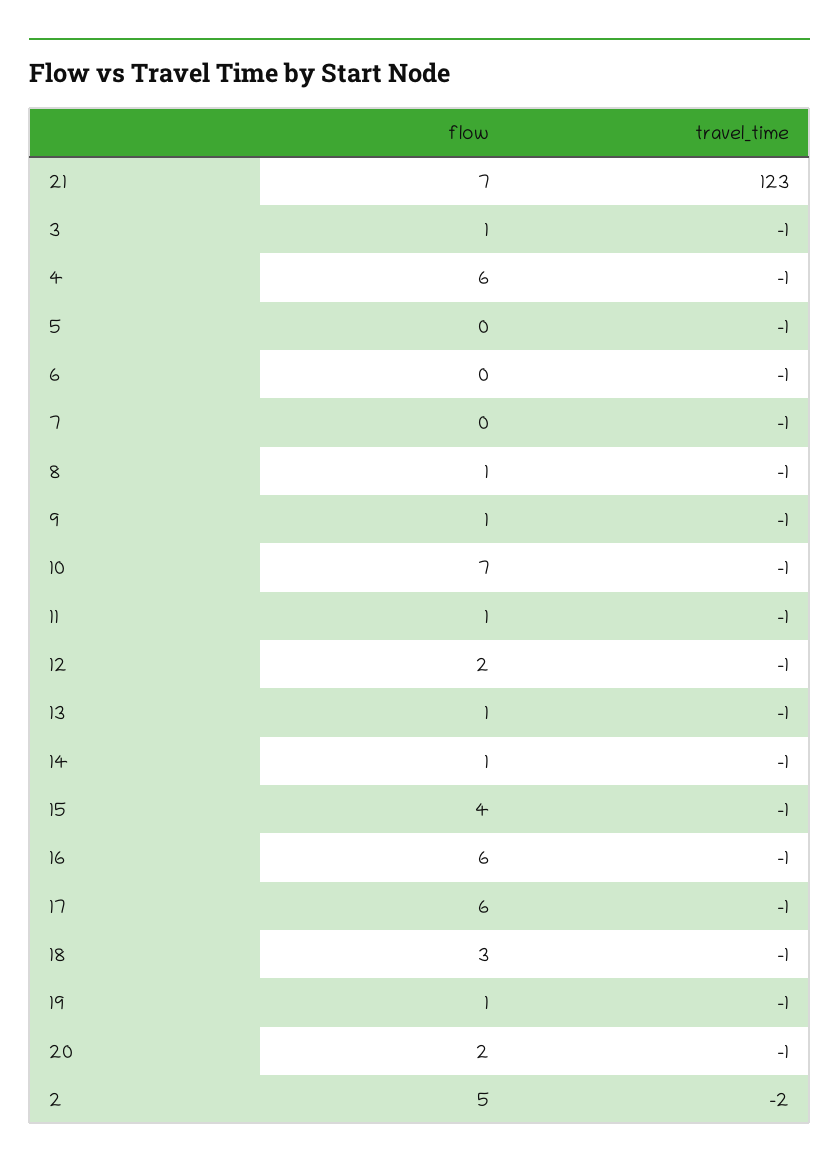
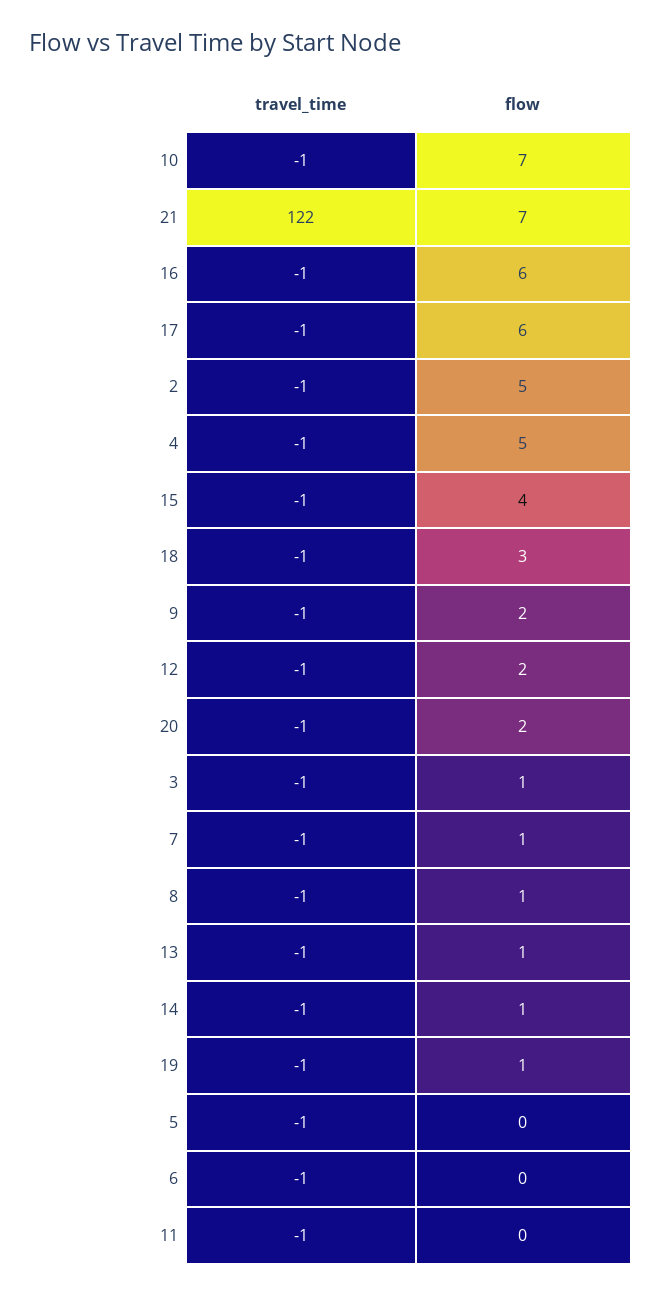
travel_time, 21: 123 -> 122
flow, 4: 6 -> 5
flow, 7: 0 -> 1
flow, 9: 1 -> 2
flow, 11: 1 -> 0
travel_time, 2: -2 -> -1

